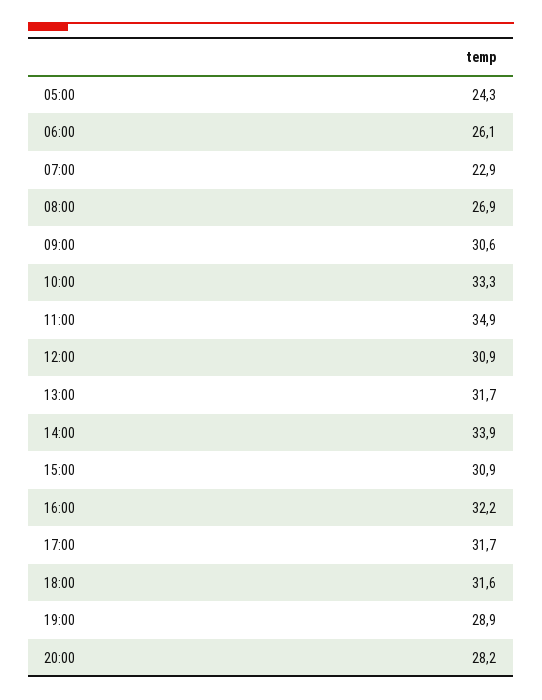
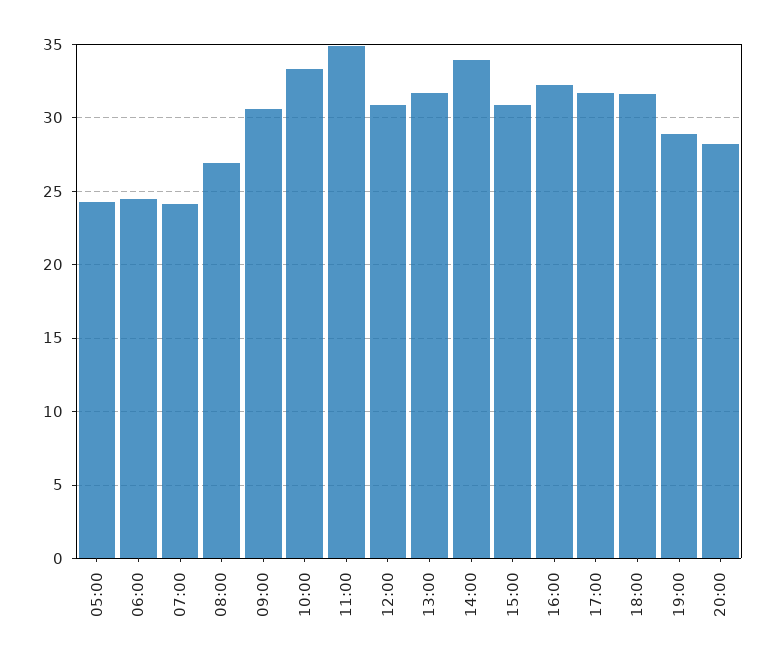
06:00: 26.1 -> 24.5
07:00: 22.9 -> 24

